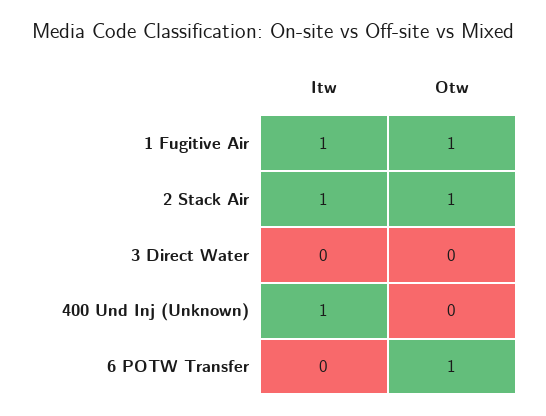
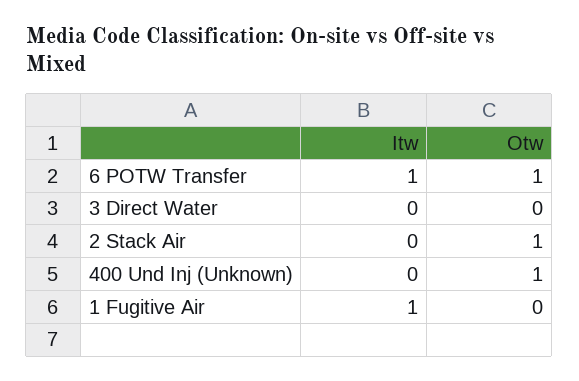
Otw, 1 Fugitive Air: 1 -> 0
Itw, 2 Stack Air: 1 -> 0
Itw, 400 Und Inj (Unknown): 1 -> 0
Otw, 400 Und Inj (Unknown): 0 -> 1
Itw, 6 POTW Transfer: 0 -> 1

